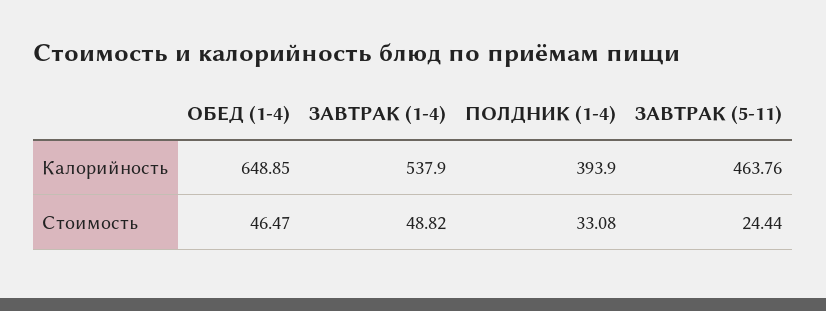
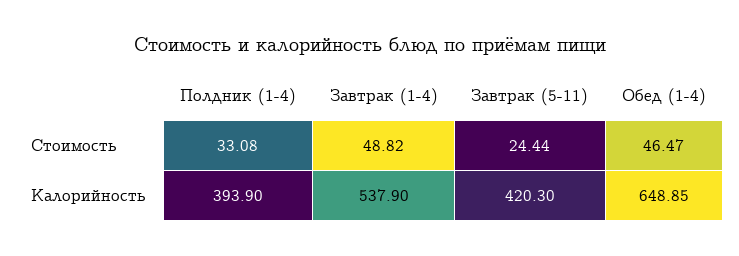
ЗАВТРАК (5-11), Калорийность: 463.76 -> 420.3

